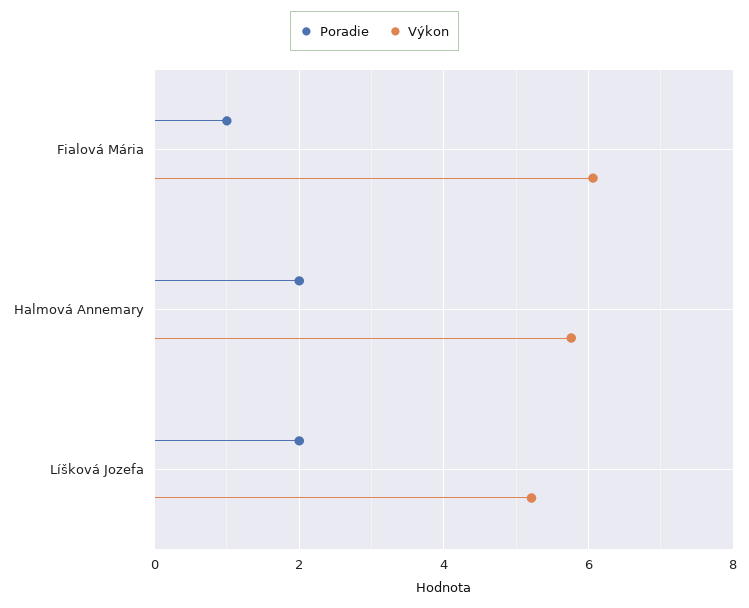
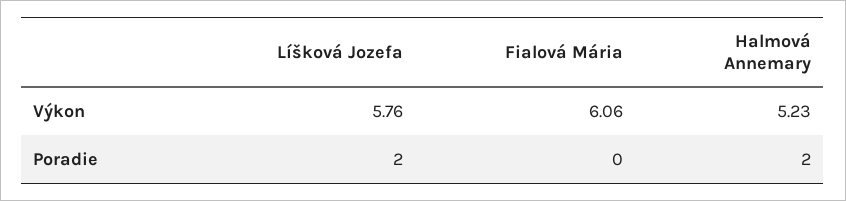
Poradie, Fialová Mária: 1 -> 0
Výkon, Halmová Annemary: 5.8 -> 5.23
Výkon, Líšková Jozefa: 5.2 -> 5.76

